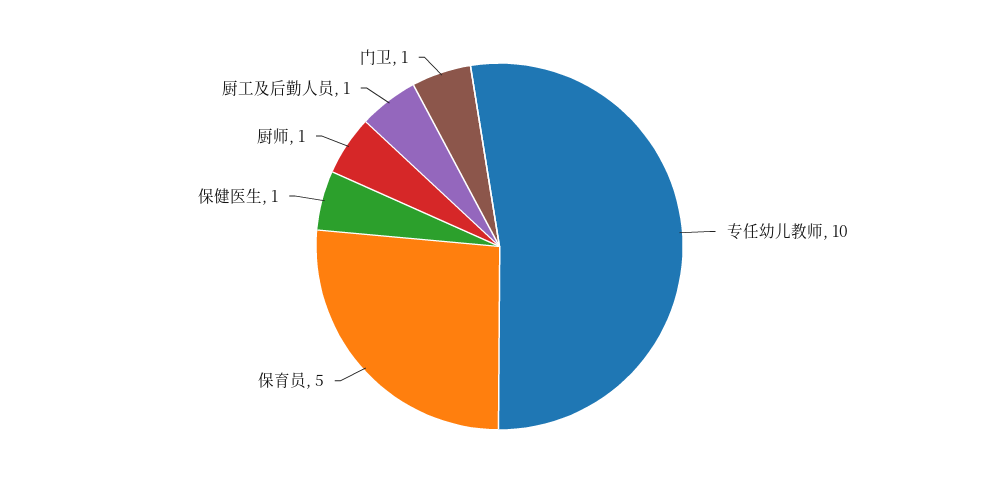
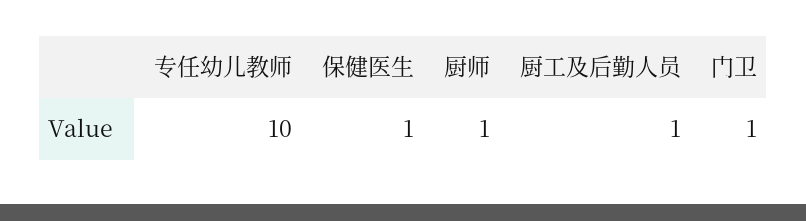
保育员: 5 -> none

